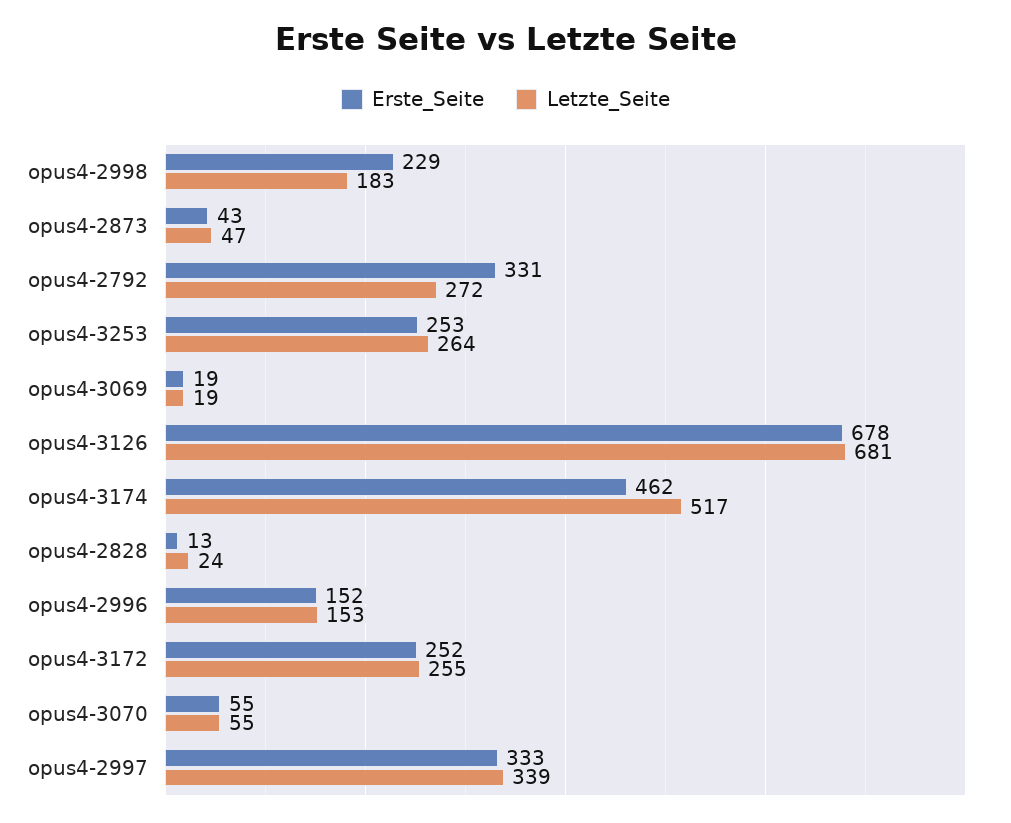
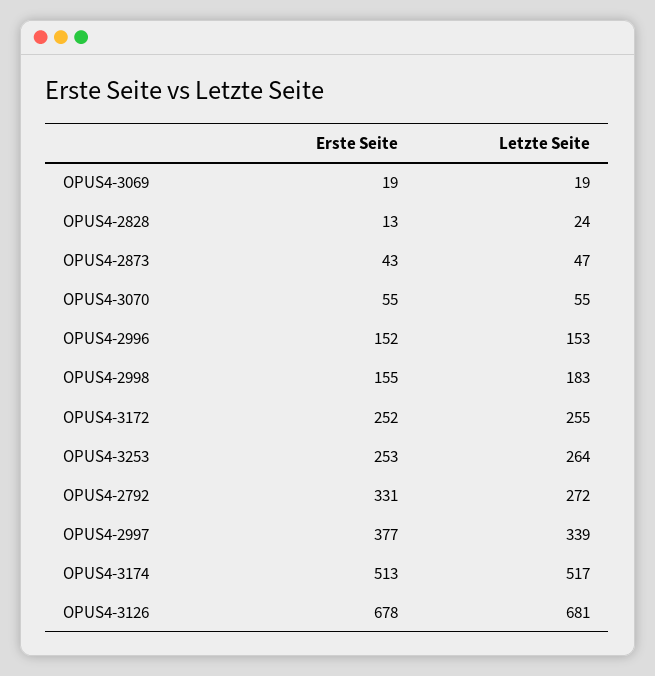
Erste_Seite, opus4-2998: 229 -> 155
Erste_Seite, opus4-3174: 462 -> 513
Erste_Seite, opus4-2997: 333 -> 377

